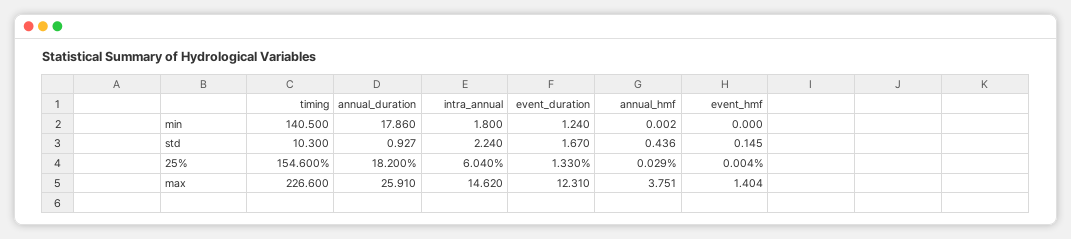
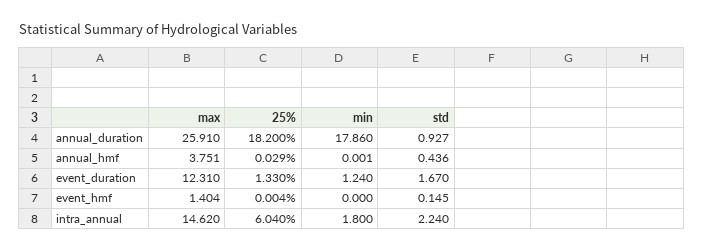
timing, min: 140.5 -> none
annual_hmf, min: 0.002 -> 0.001
timing, std: 10.3 -> none
timing, 25%: 154.6 -> none
timing, max: 226.6 -> none

